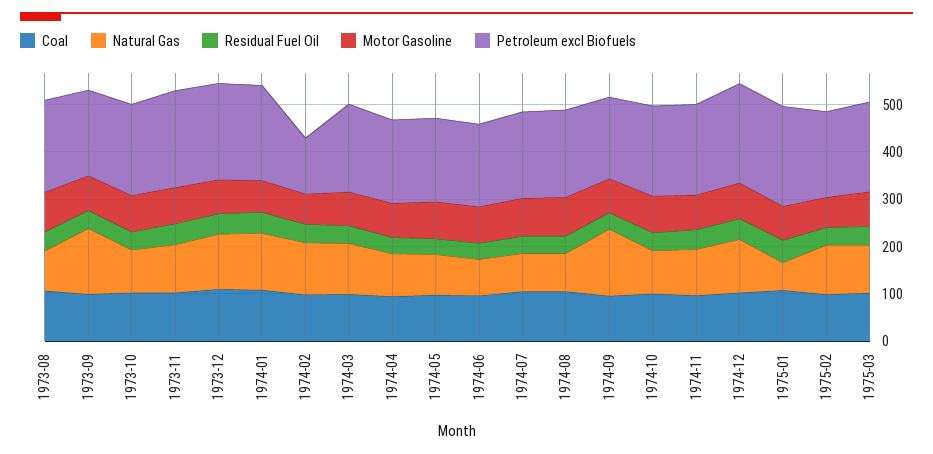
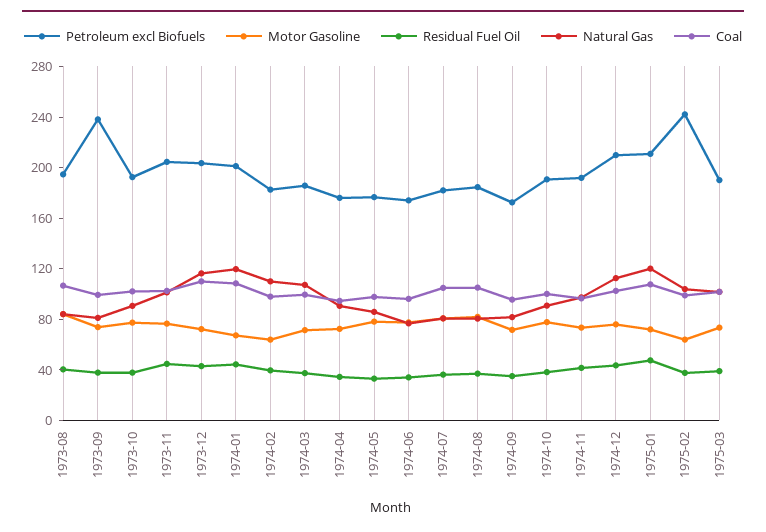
Natural Gas, 1973-09: 140 -> 80
Petroleum excl Biofuels, 1973-09: 180 -> 240
Petroleum excl Biofuels, 1974-02: 120 -> 180
Natural Gas, 1974-09: 140 -> 80
Natural Gas, 1975-01: 60 -> 120
Petroleum excl Biofuels, 1975-02: 180 -> 240

